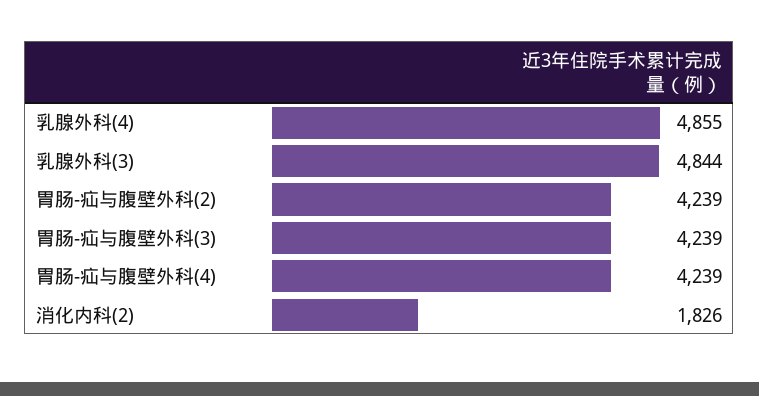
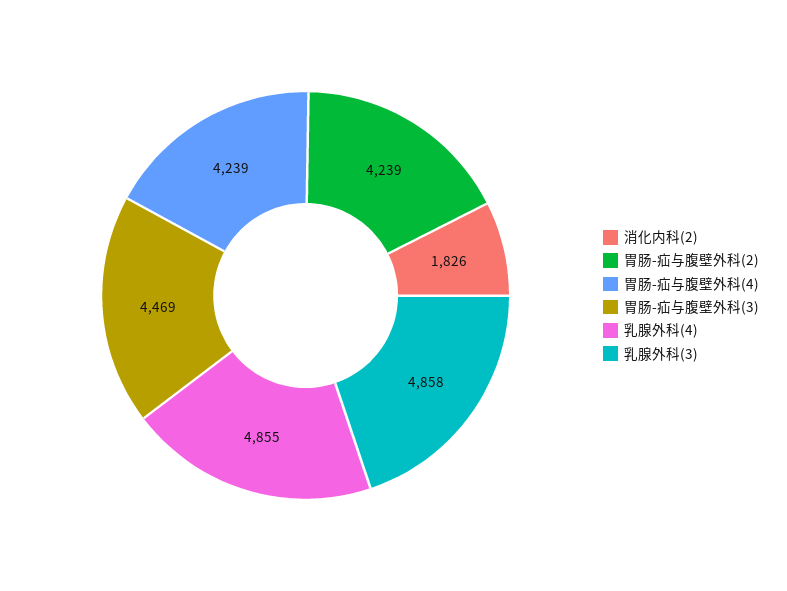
乳腺外科(3): 4844 -> 4858
胃肠-疝与腹壁外科(3): 4239 -> 4469

